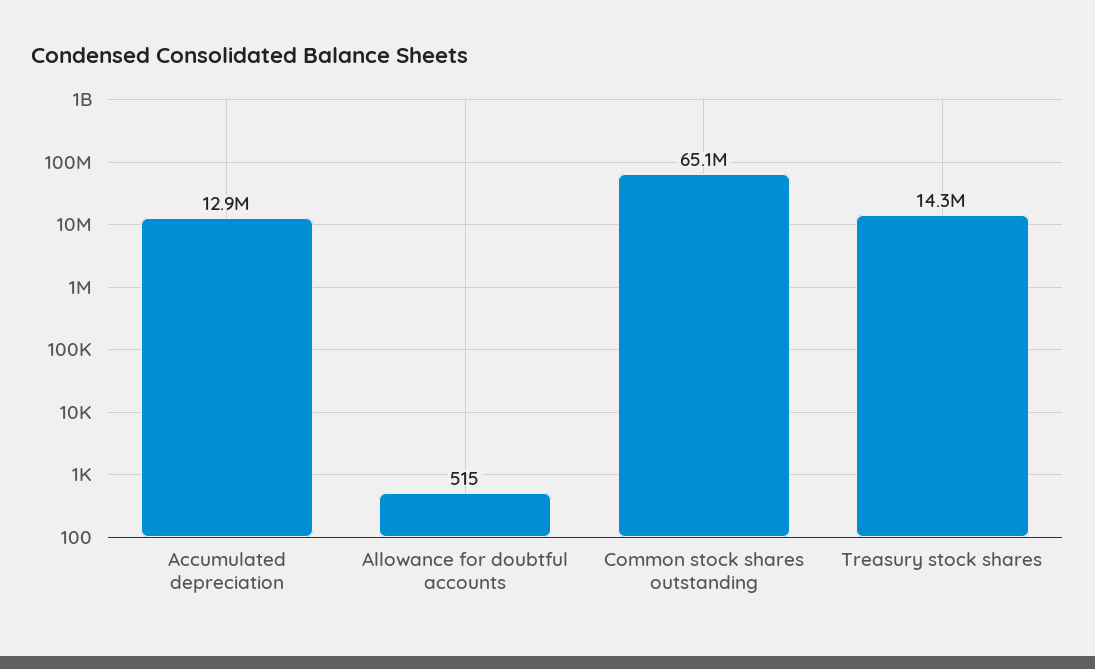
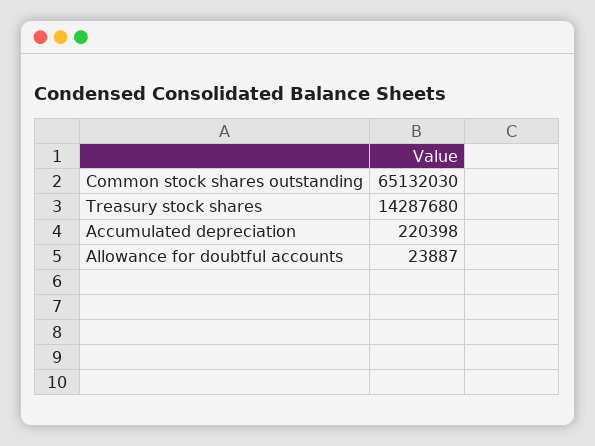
Accumulated depreciation: 12900000 -> 220398
Allowance for doubtful accounts: 515 -> 23887

